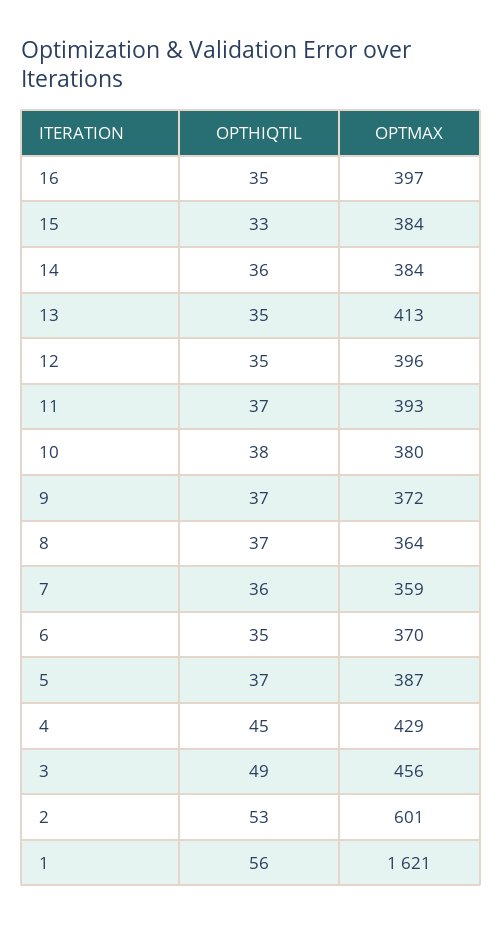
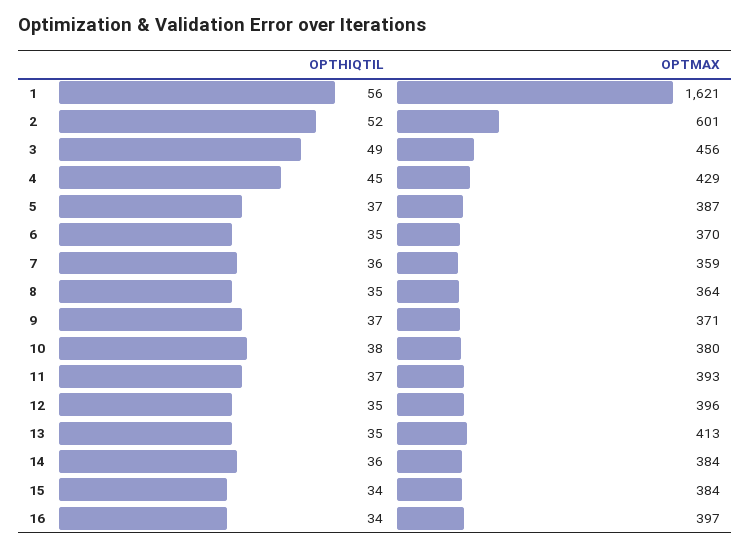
OPTHIQTIL, 16: 35 -> 34
OPTHIQTIL, 15: 33 -> 34
OPTMAX, 9: 372 -> 371
OPTHIQTIL, 8: 37 -> 35
OPTHIQTIL, 2: 53 -> 52

